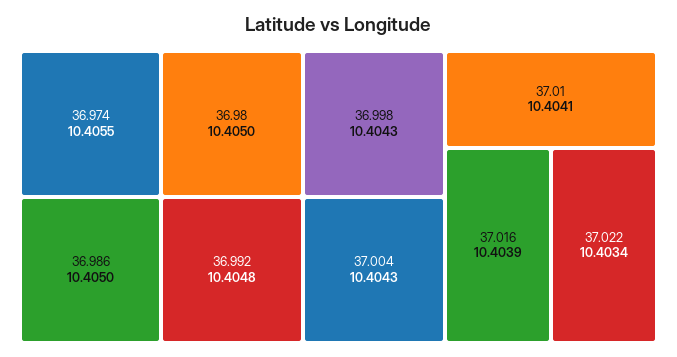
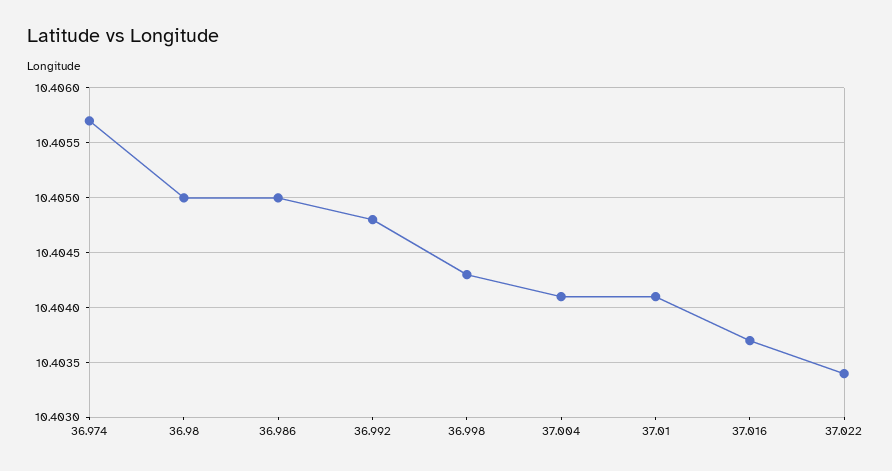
36.974: 10.4055 -> 10.4057
37.004: 10.4043 -> 10.4041
37.016: 10.4039 -> 10.4037

